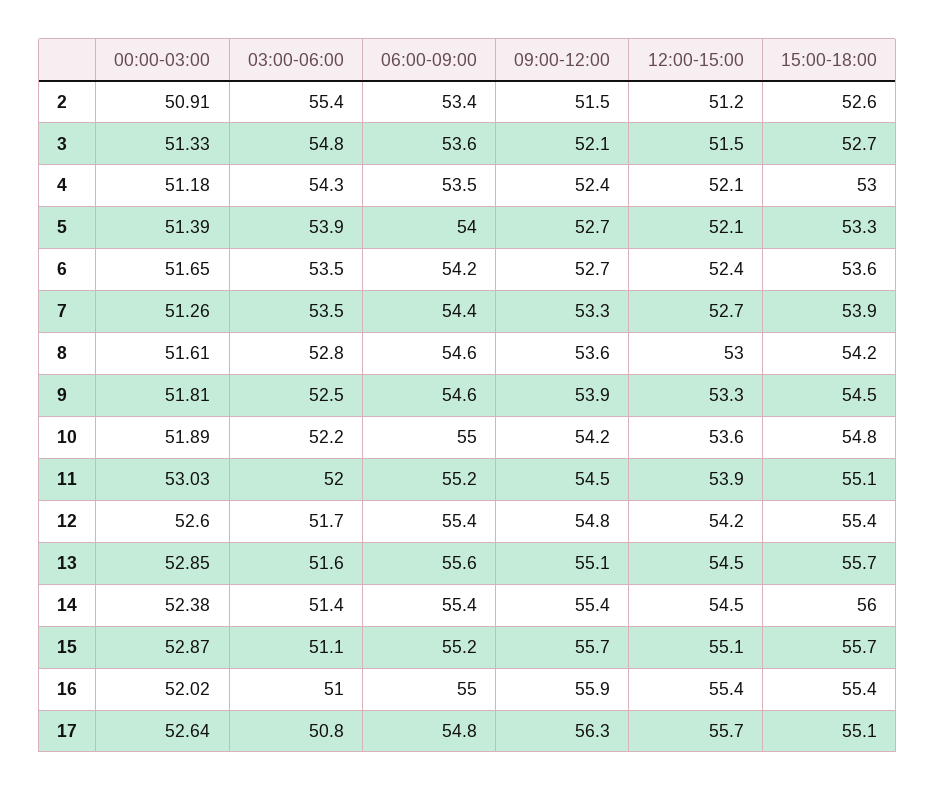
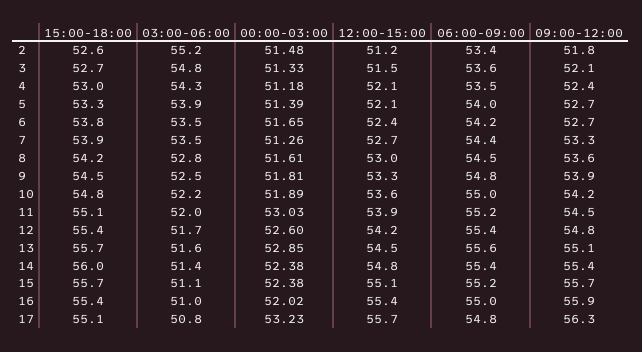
00:00-03:00, 2: 50.91 -> 51.48
03:00-06:00, 2: 55.4 -> 55.2
09:00-12:00, 2: 51.5 -> 51.8
15:00-18:00, 6: 53.6 -> 53.8
06:00-09:00, 8: 54.6 -> 54.5
06:00-09:00, 9: 54.6 -> 54.8
12:00-15:00, 14: 54.5 -> 54.8
00:00-03:00, 15: 52.87 -> 52.38
00:00-03:00, 17: 52.64 -> 53.23

